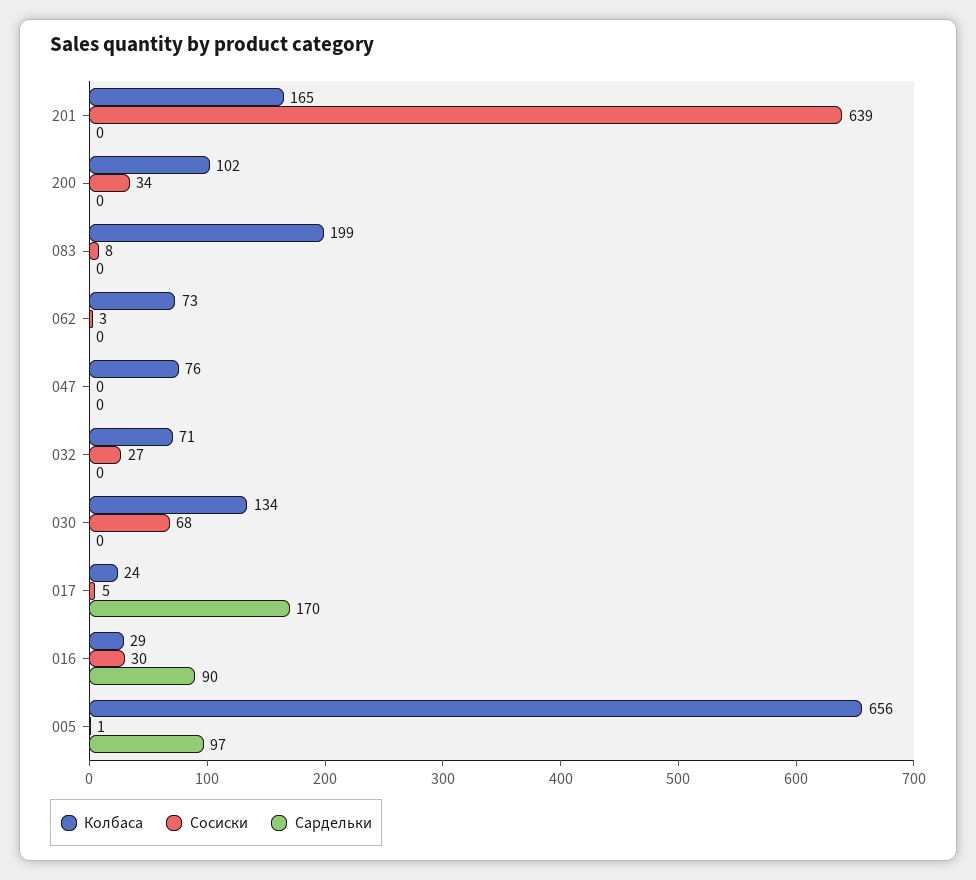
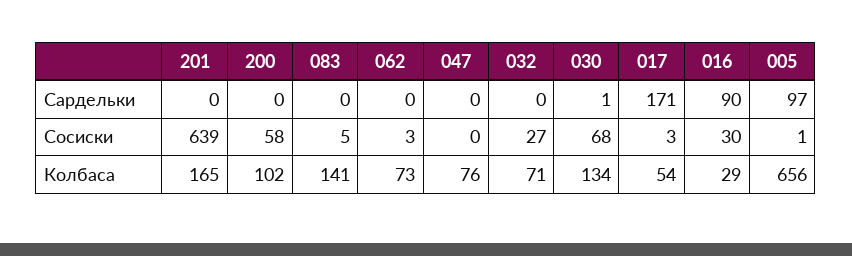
Сосиски, 200: 34 -> 58
Колбаса, 083: 199 -> 141
Сосиски, 083: 8 -> 5
Сардельки, 030: 0 -> 1
Колбаса, 017: 24 -> 54
Сосиски, 017: 5 -> 3
Сардельки, 017: 170 -> 171

